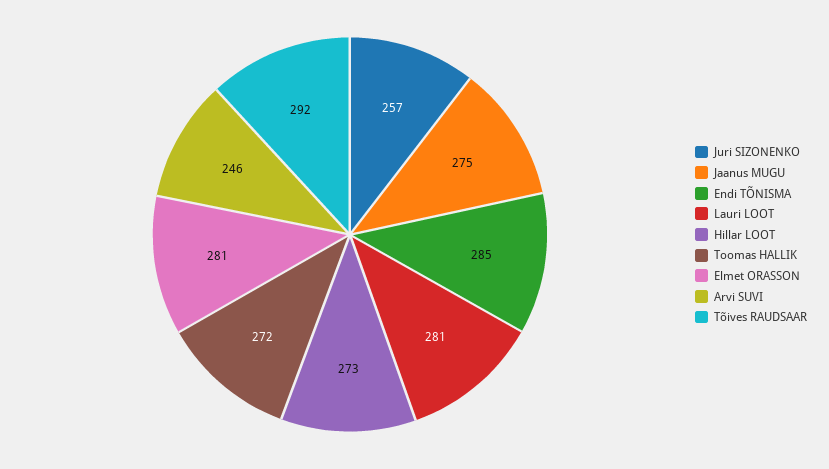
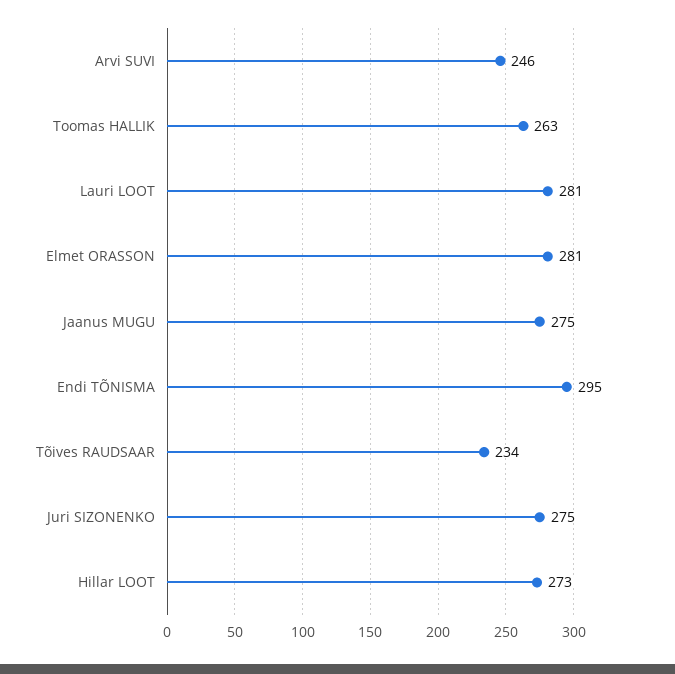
Juri SIZONENKO: 257 -> 275
Endi TÕNISMA: 285 -> 295
Toomas HALLIK: 272 -> 263
Tõives RAUDSAAR: 292 -> 234

